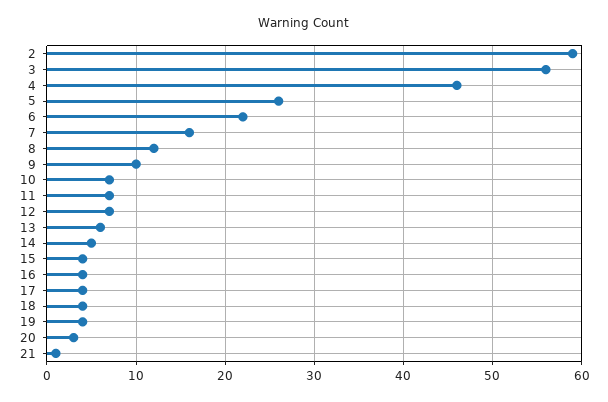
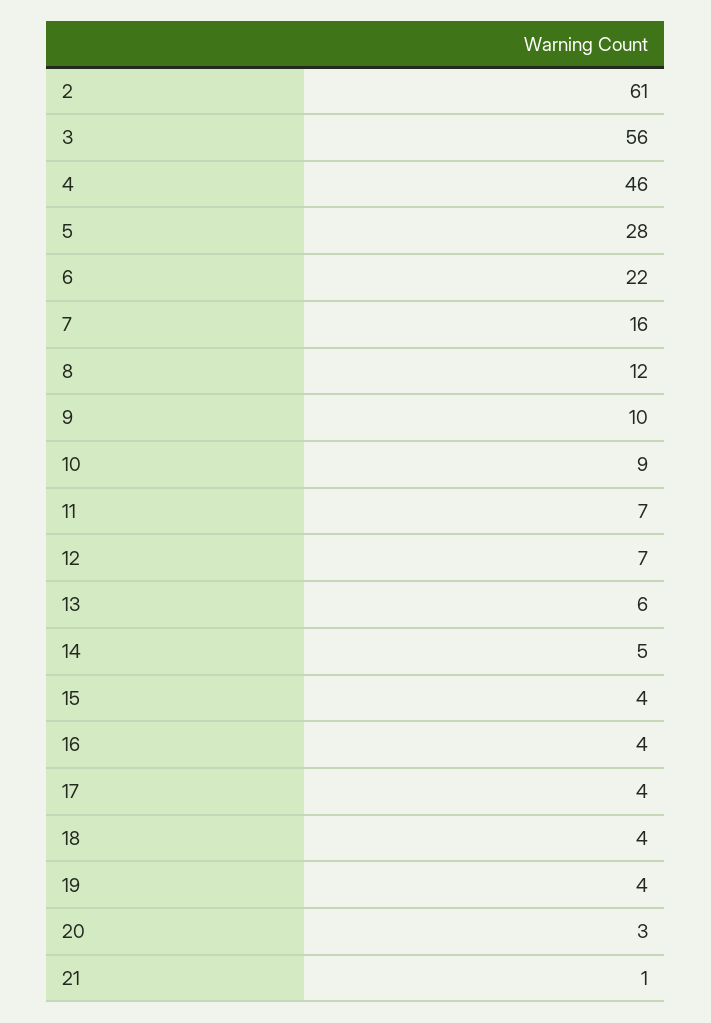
2: 59 -> 61
5: 26 -> 28
10: 7 -> 9

